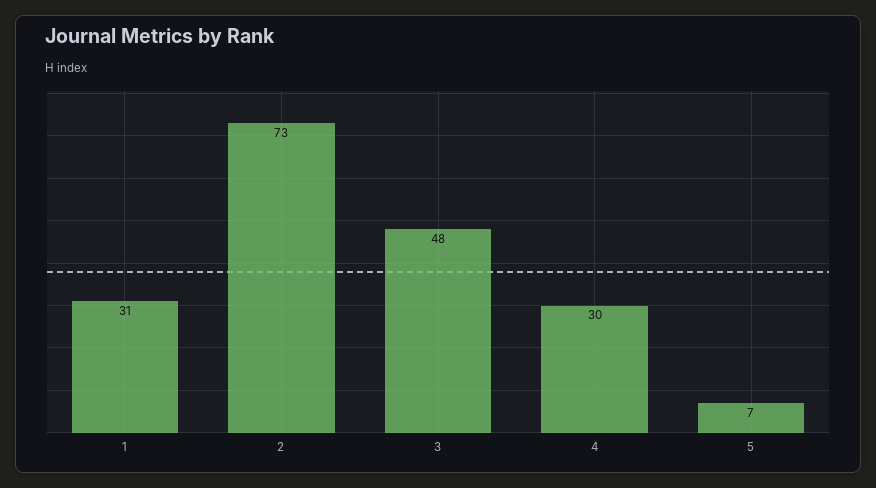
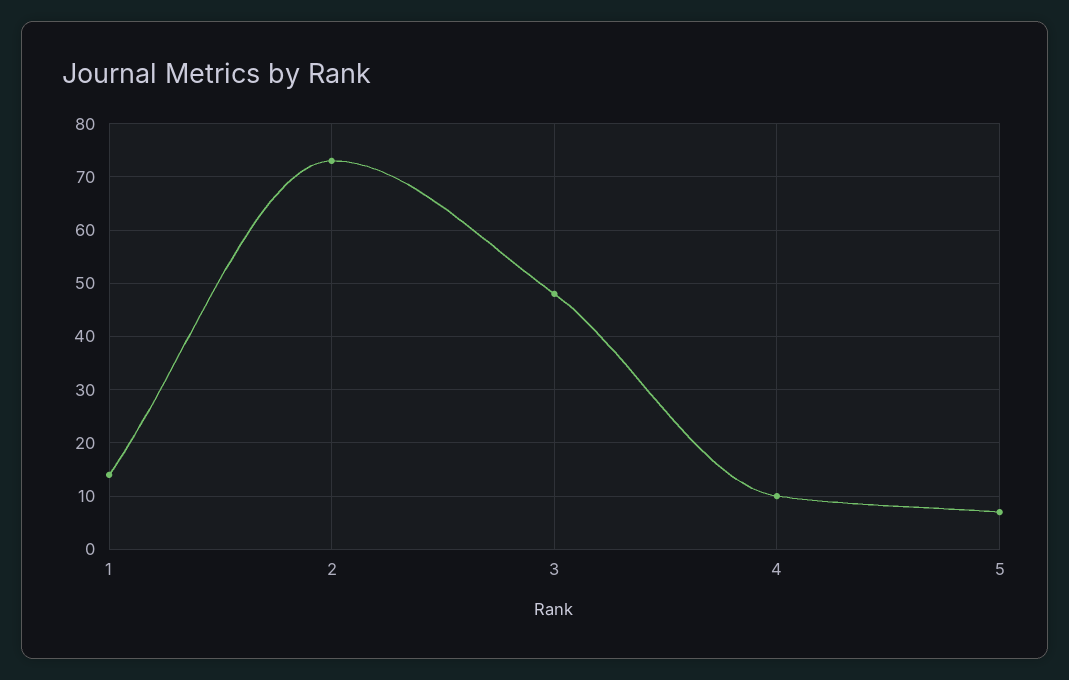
1: 31 -> 15
4: 30 -> 10

